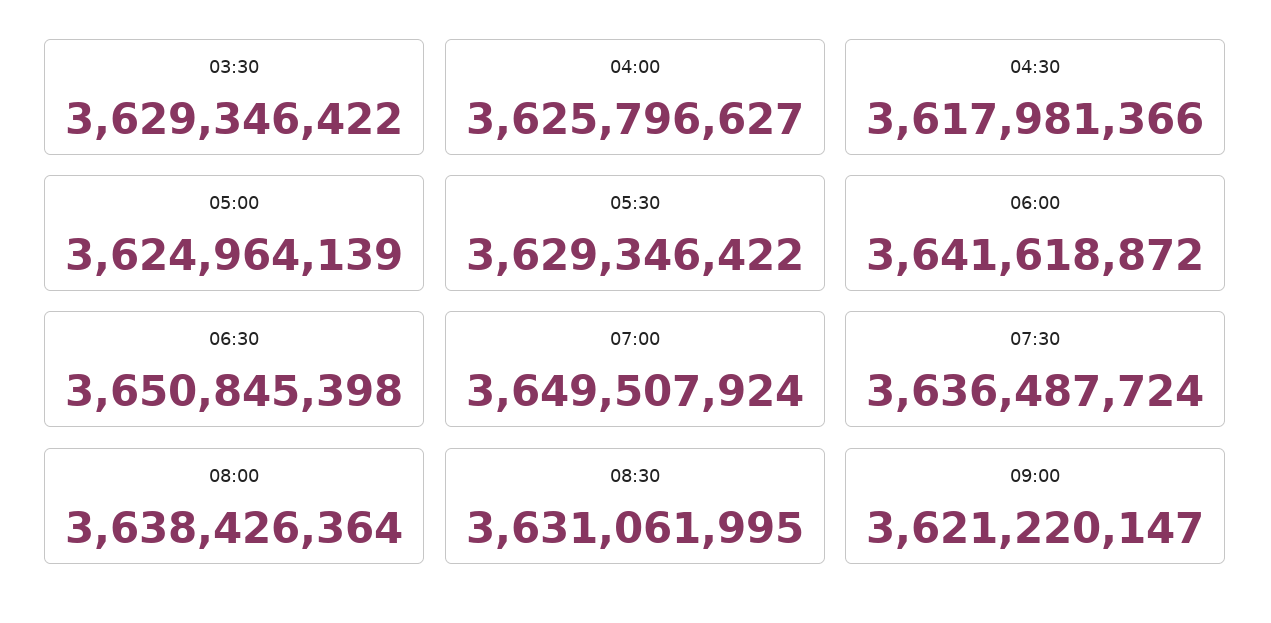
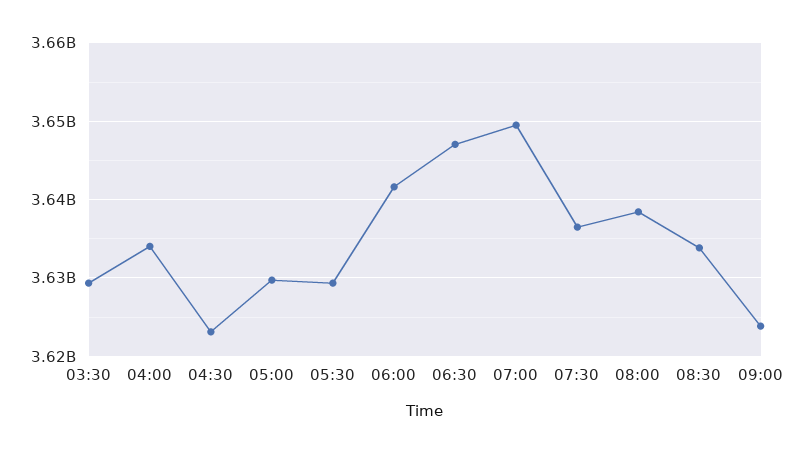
04:00: 3625796627 -> 3634000000
04:30: 3617981366 -> 3623000000
05:00: 3624964139 -> 3630000000
06:30: 3650845398 -> 3647000000
08:30: 3631061995 -> 3634000000
09:00: 3621220147 -> 3624000000

